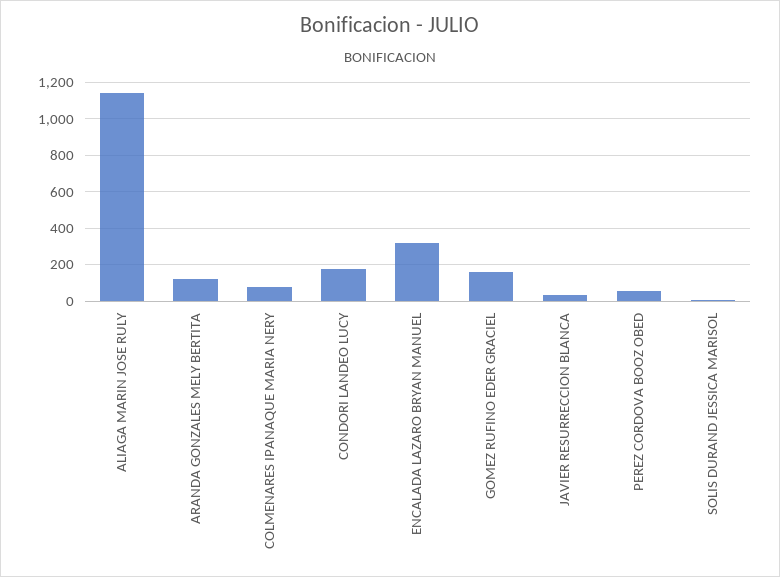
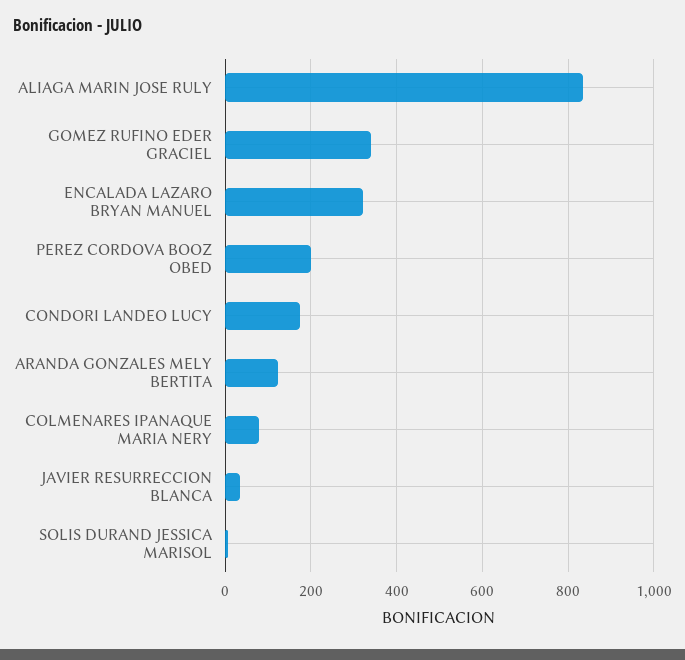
ALIAGA MARIN JOSE RULY: 1150 -> 840
GOMEZ RUFINO EDER GRACIEL: 150 -> 340
PEREZ CORDOVA BOOZ OBED: 50 -> 200

